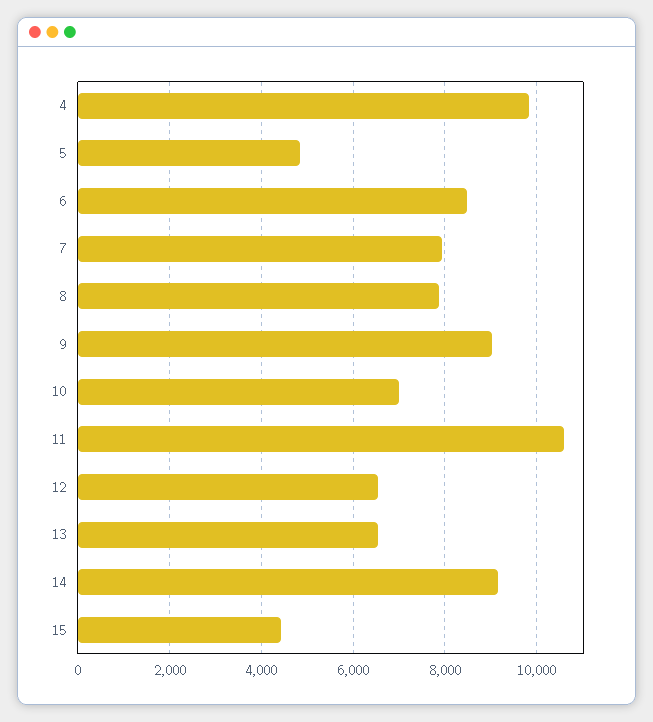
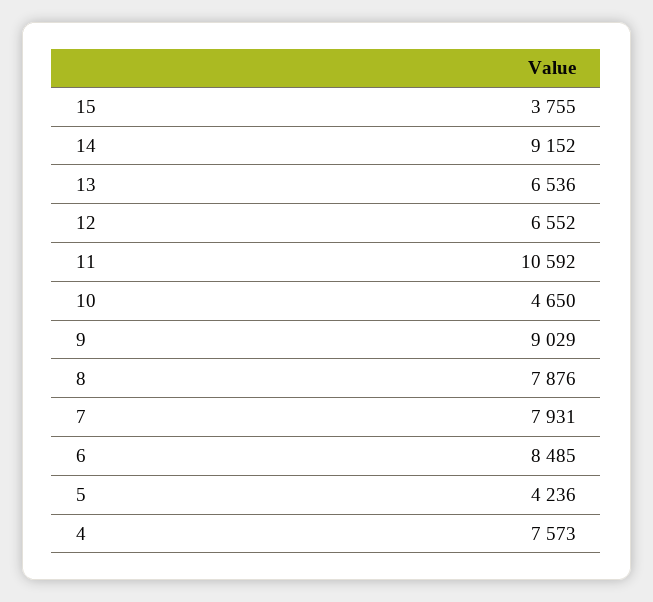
4: 9800 -> 7573
5: 4800 -> 4236
10: 7000 -> 4650
15: 4400 -> 3755

